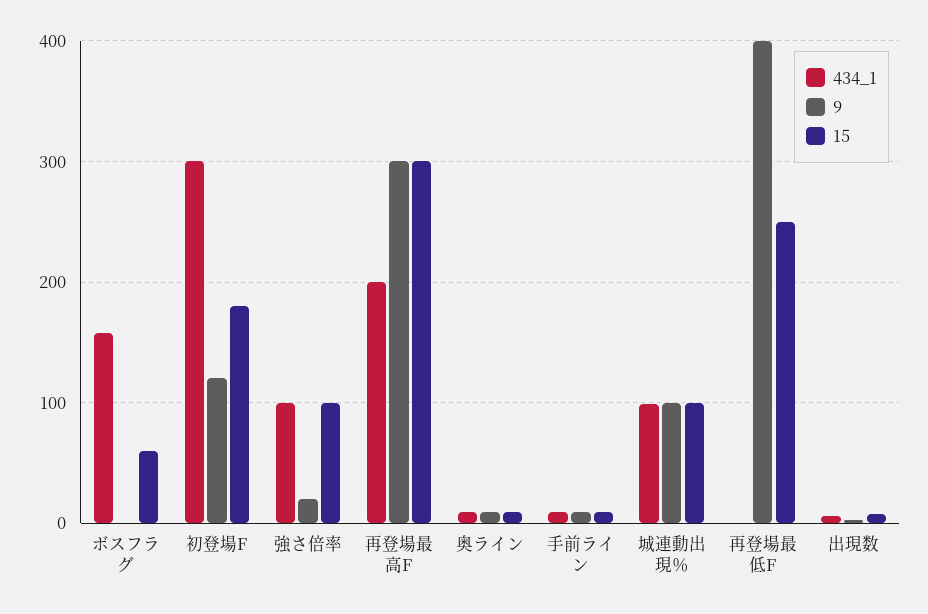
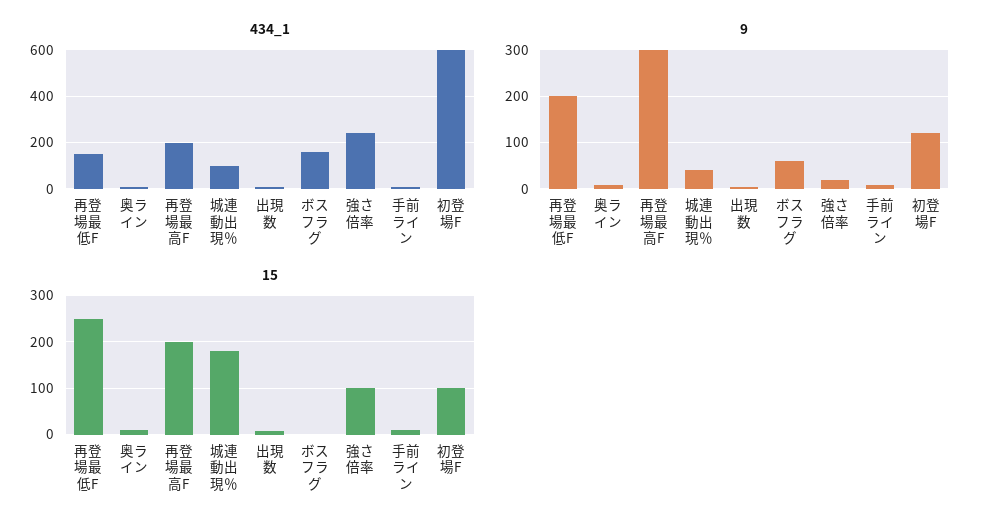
9, ボスフラグ: 0 -> 60
15, ボスフラグ: 60 -> 0
434_1, 初登場F: 300 -> 600
15, 初登場F: 180 -> 100
434_1, 強さ倍率: 100 -> 250
15, 再登場最高F: 300 -> 200
9, 城連動出現％: 100 -> 40
15, 城連動出現％: 100 -> 180
434_1, 再登場最低F: 0 -> 150
9, 再登場最低F: 400 -> 200

